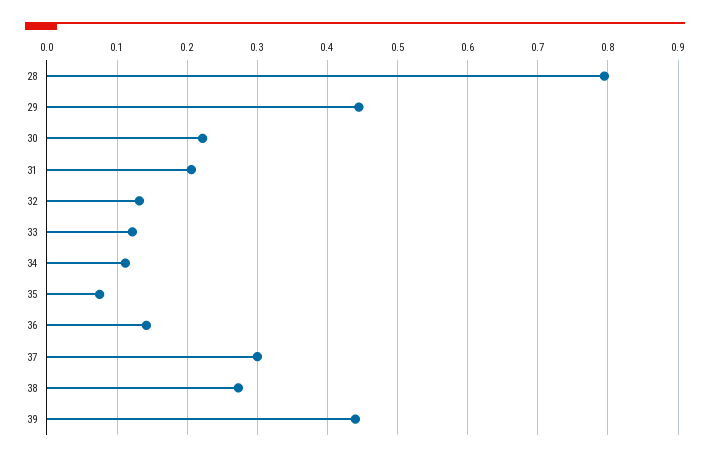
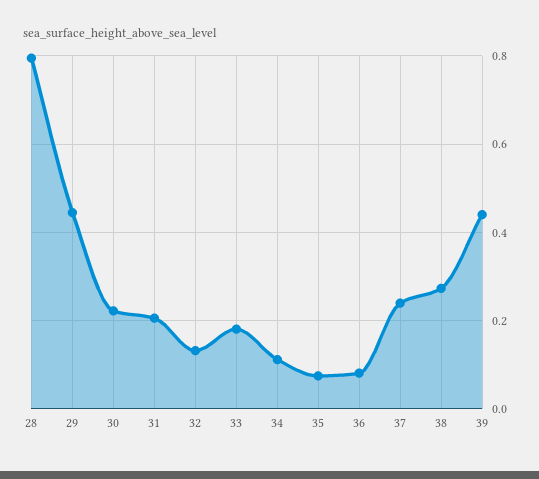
33: 0.12 -> 0.18
36: 0.14 -> 0.08
37: 0.3 -> 0.24

